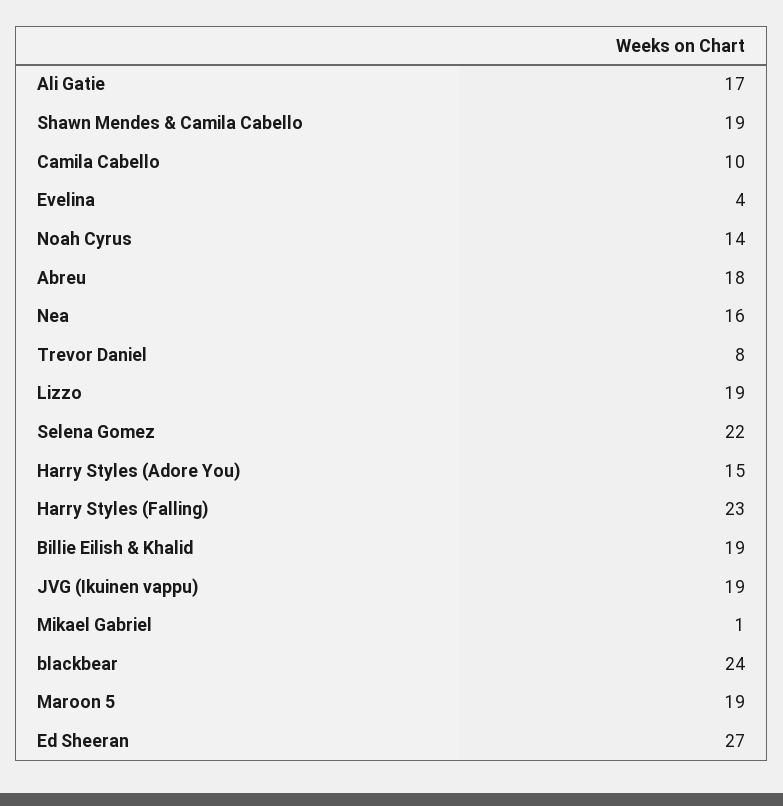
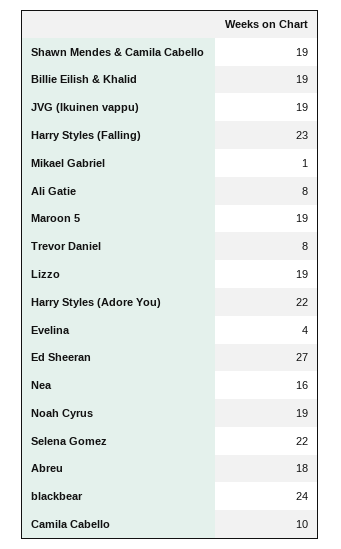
Ali Gatie: 17 -> 8
Noah Cyrus: 14 -> 19
Harry Styles (Adore You): 15 -> 22

